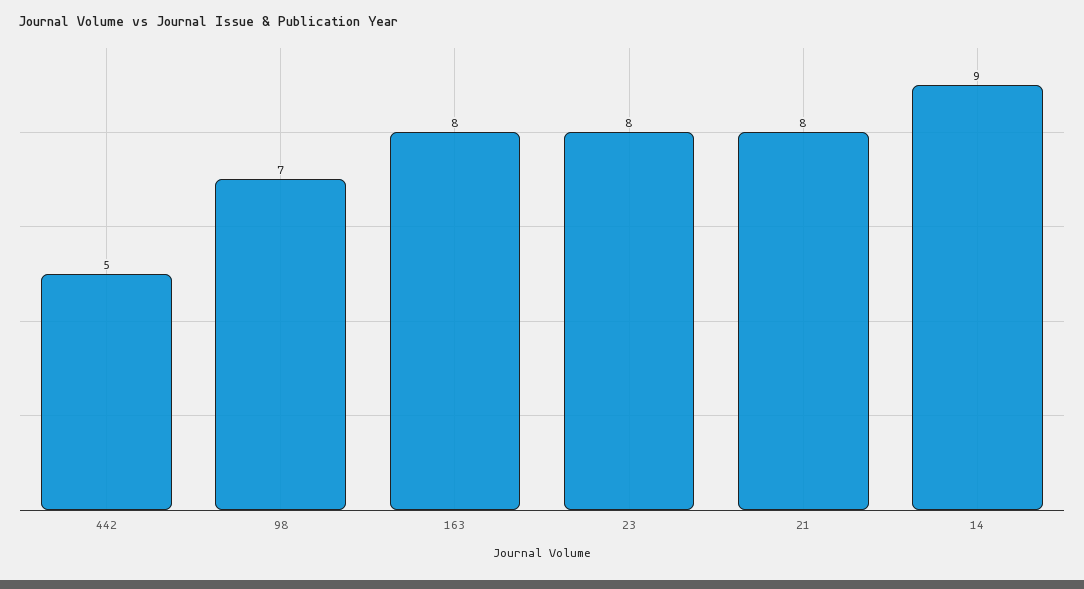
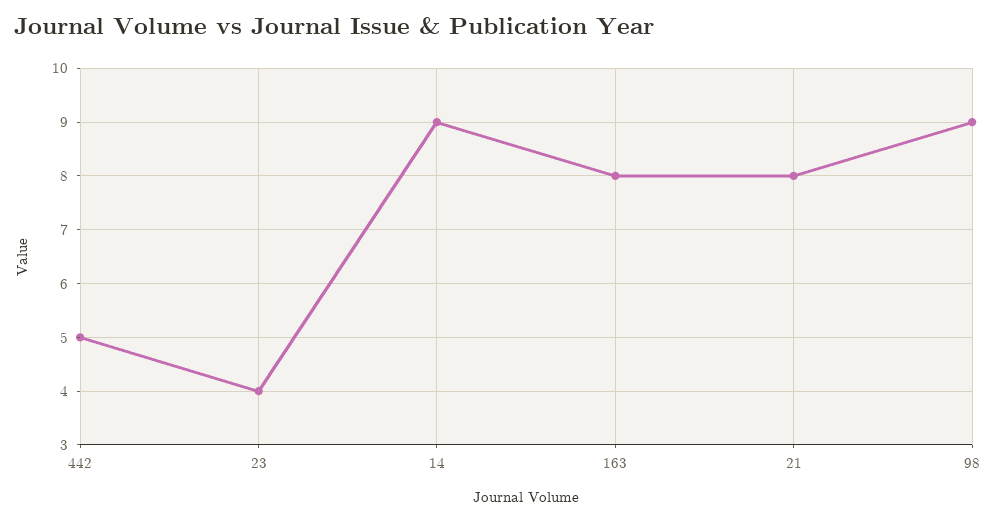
98: 7 -> 9
23: 8 -> 4

